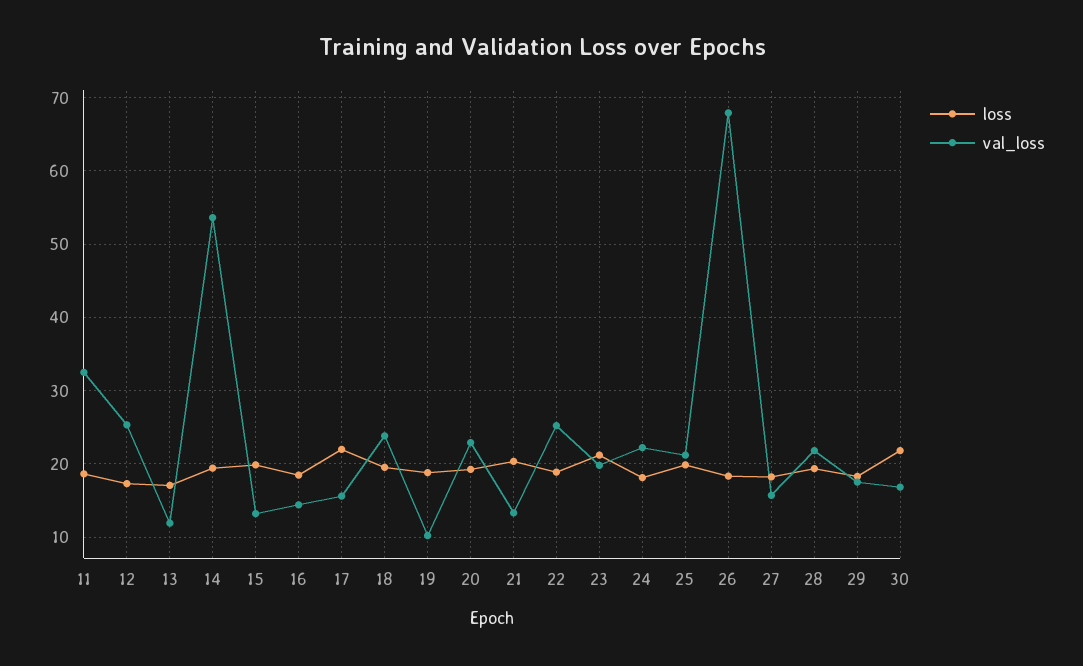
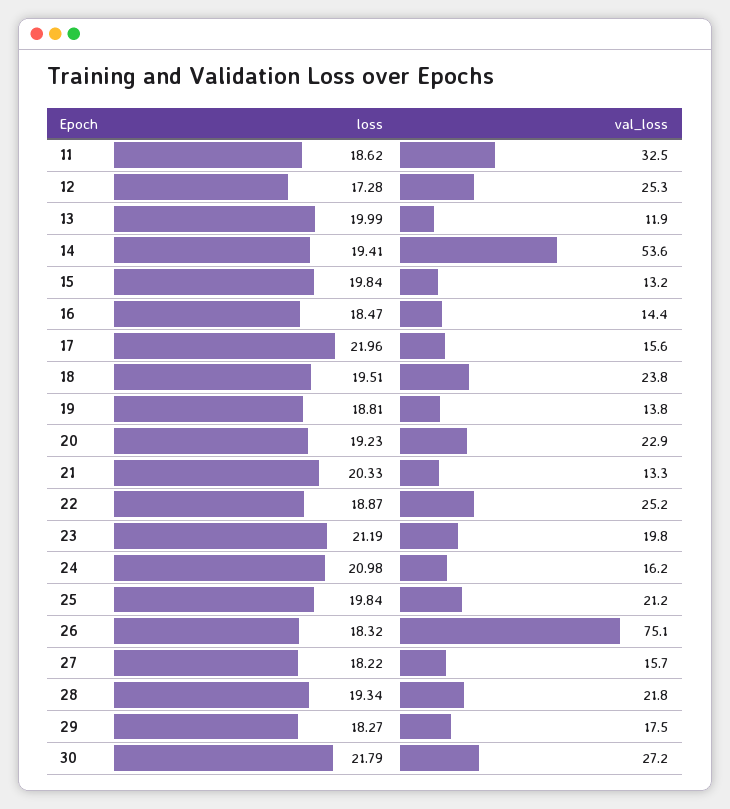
loss, 13: 17 -> 19.99
val_loss, 19: 10 -> 13.8
loss, 24: 18 -> 20.98
val_loss, 24: 22 -> 16.2
val_loss, 26: 68 -> 75.1
val_loss, 30: 17 -> 27.2

